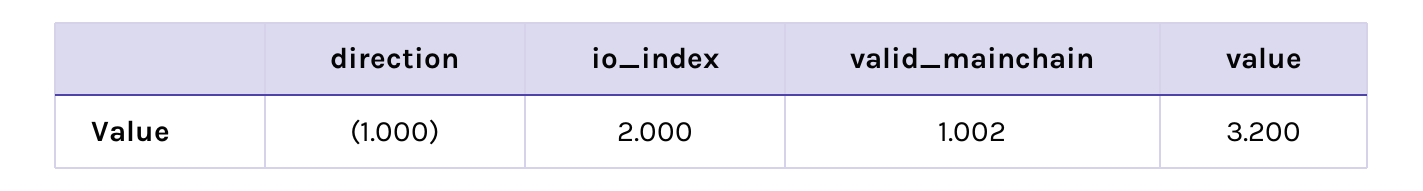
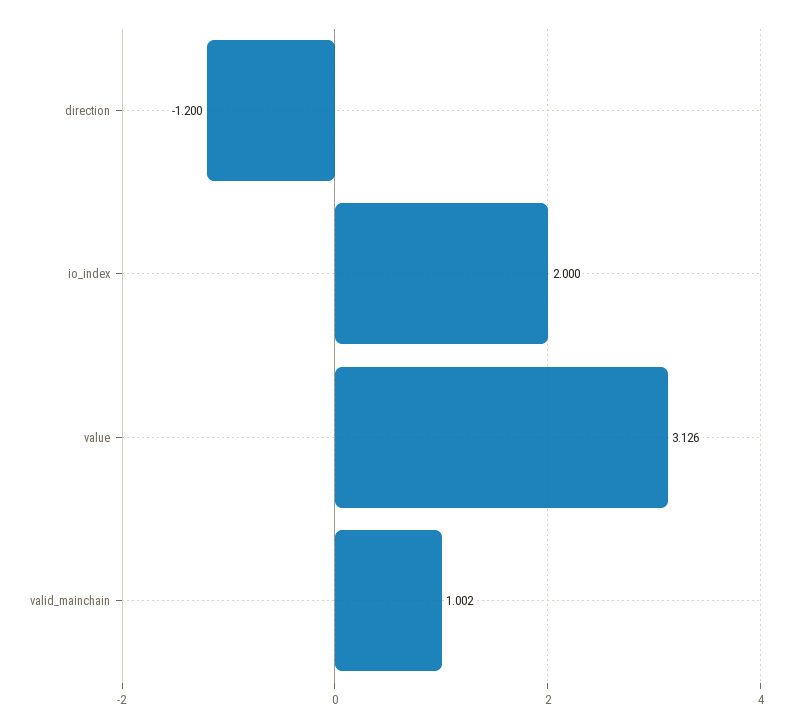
direction: -1 -> -1.2
value: 3.2 -> 3.126

